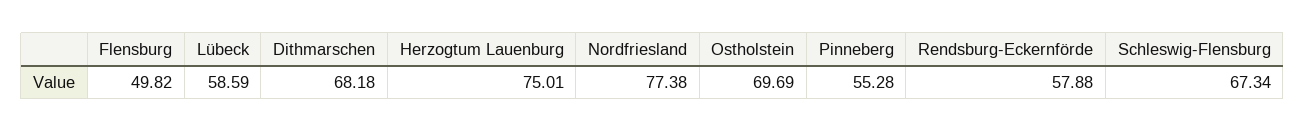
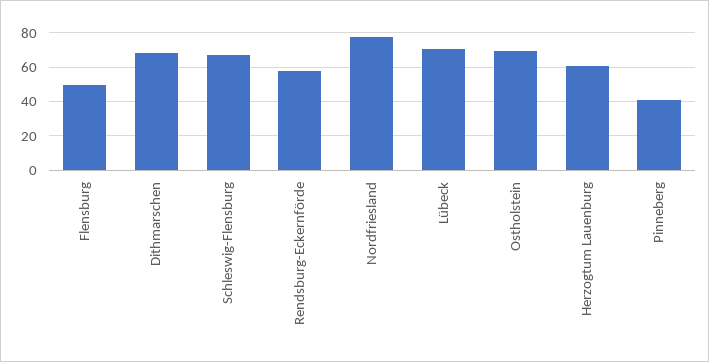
Lübeck: 58.59 -> 70
Herzogtum Lauenburg: 75.01 -> 60
Pinneberg: 55.28 -> 40

